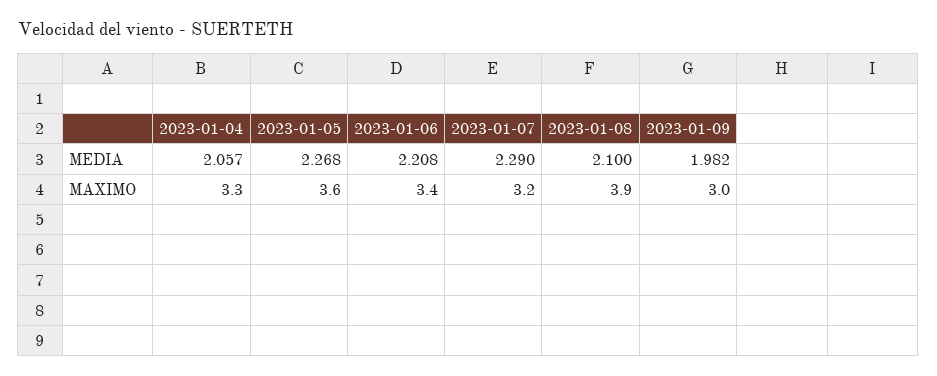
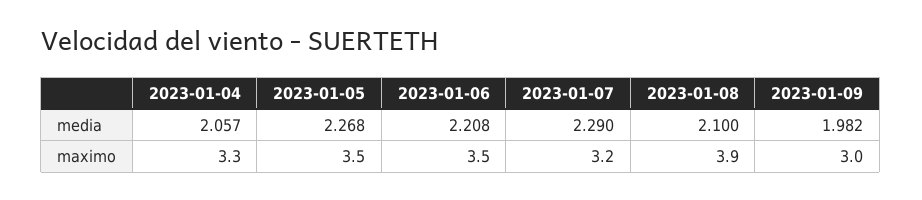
2023-01-05, MAXIMO: 3.6 -> 3.5
2023-01-06, MAXIMO: 3.4 -> 3.5

